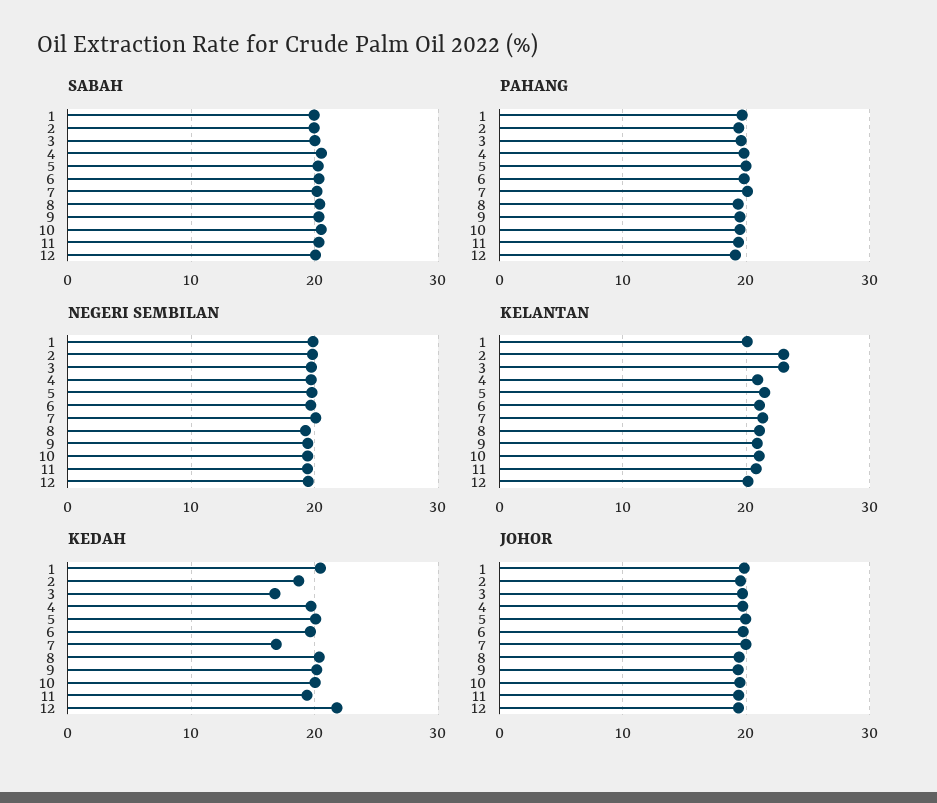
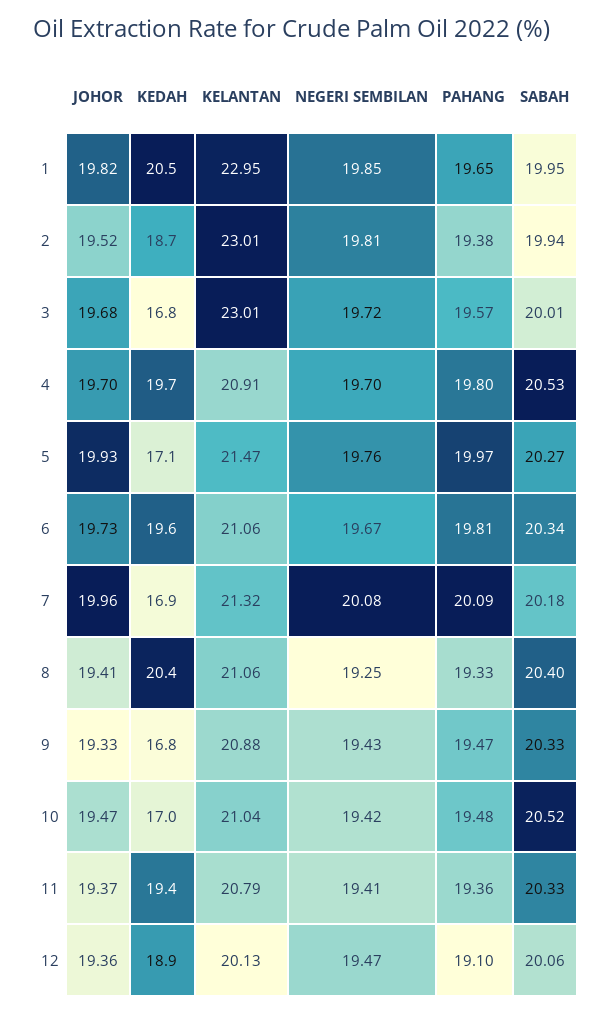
KELANTAN, 1: 20 -> 22.95
KEDAH, 5: 20 -> 17.1
KEDAH, 9: 20 -> 16.8
KEDAH, 10: 20 -> 17
KEDAH, 12: 22 -> 18.9

